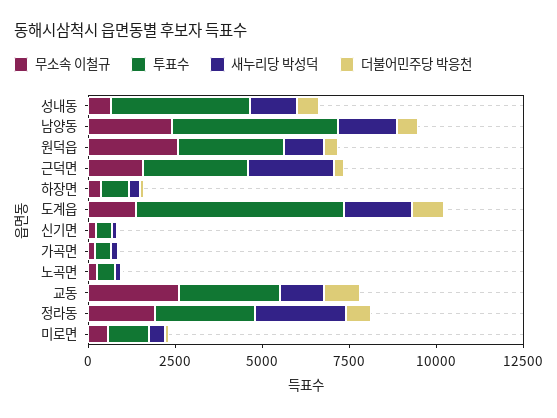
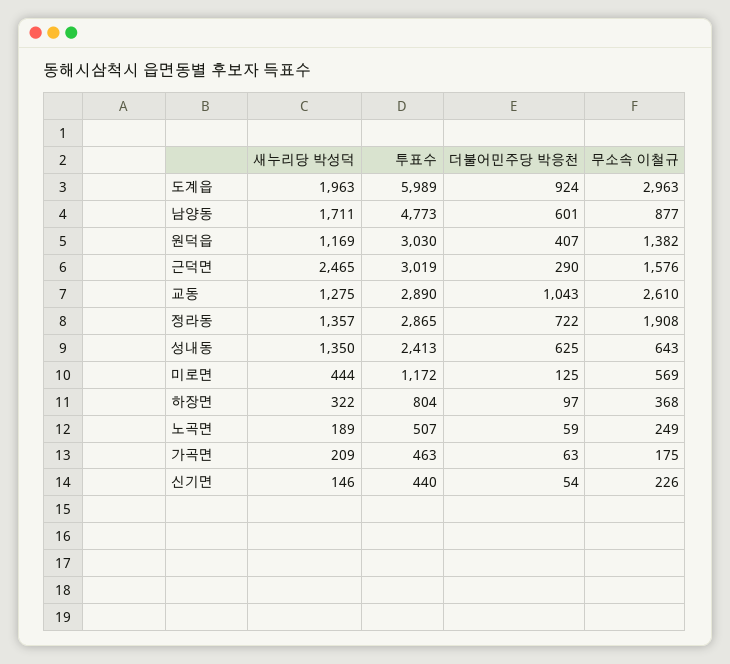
투표수, 성내동: 4000 -> 2413
무소속 이철규, 남양동: 2500 -> 877
무소속 이철규, 원덕읍: 2500 -> 1382
무소속 이철규, 도계읍: 1500 -> 2963
새누리당 박성덕, 정라동: 2500 -> 1357

